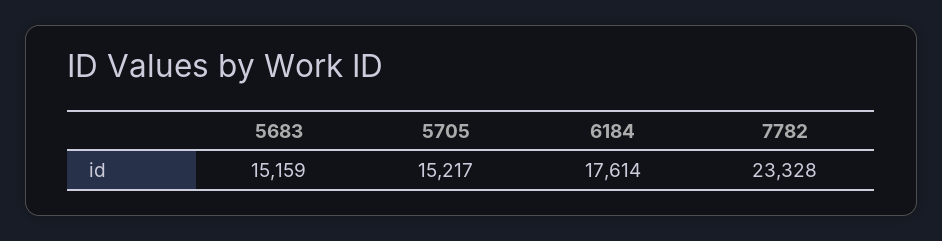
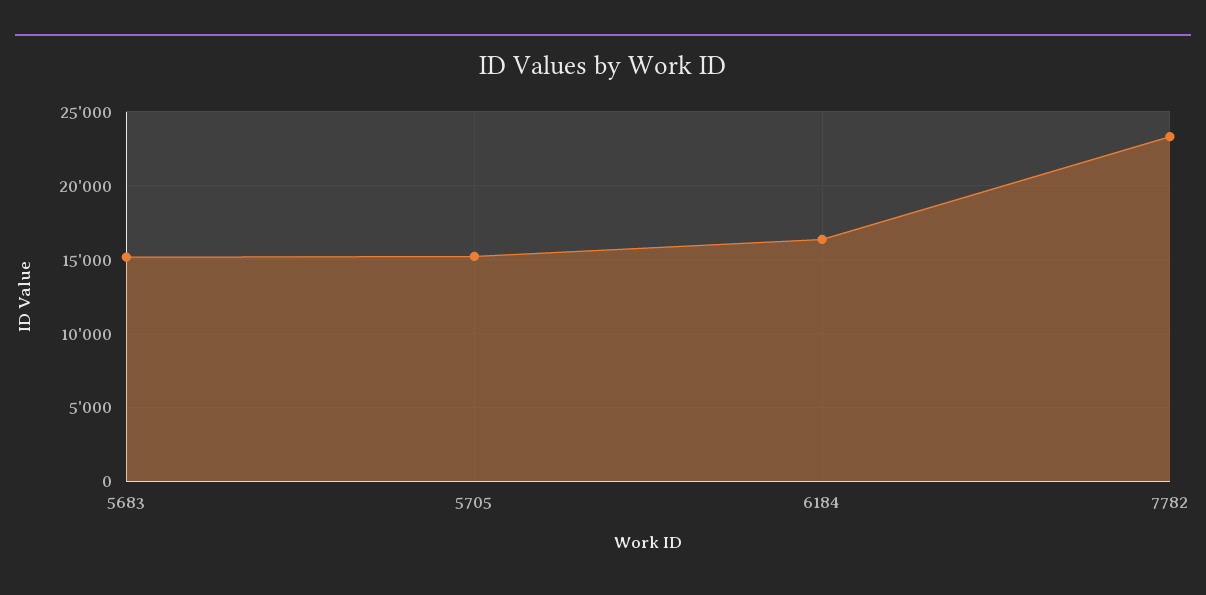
6184: 17614 -> 16500

